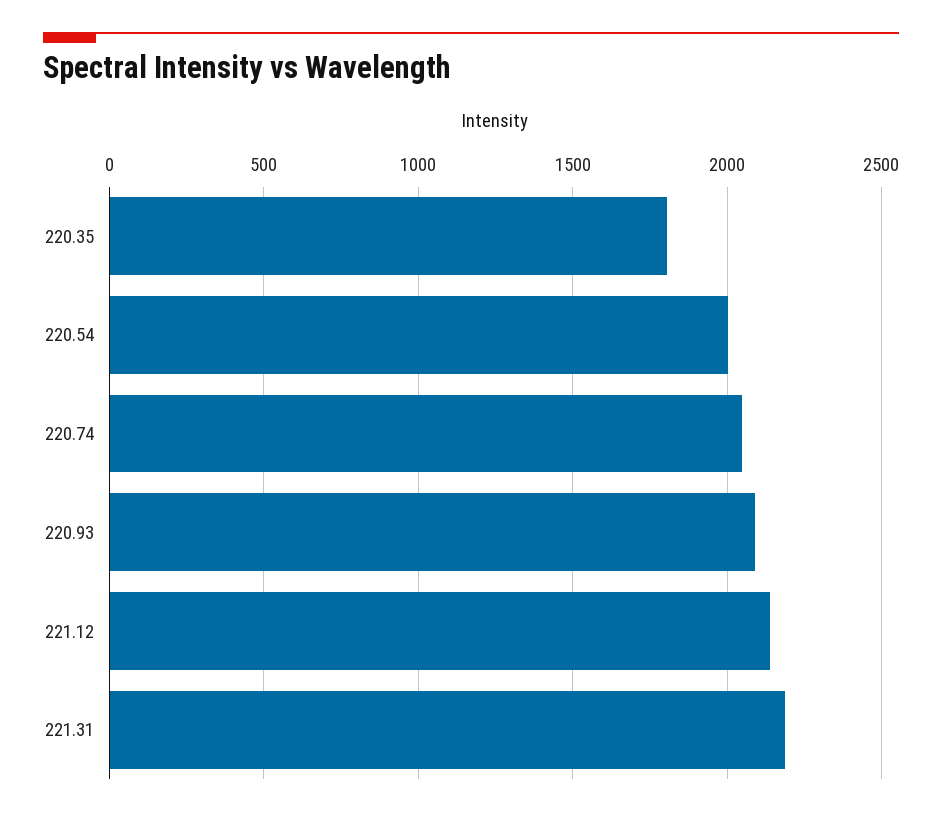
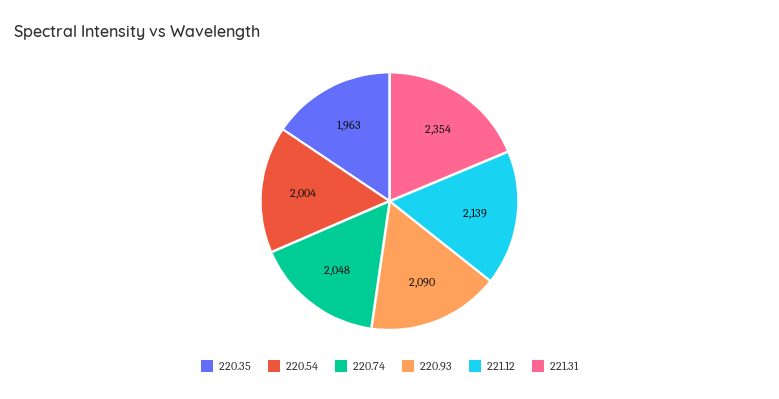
220.35: 1800 -> 1963
221.31: 2200 -> 2354

